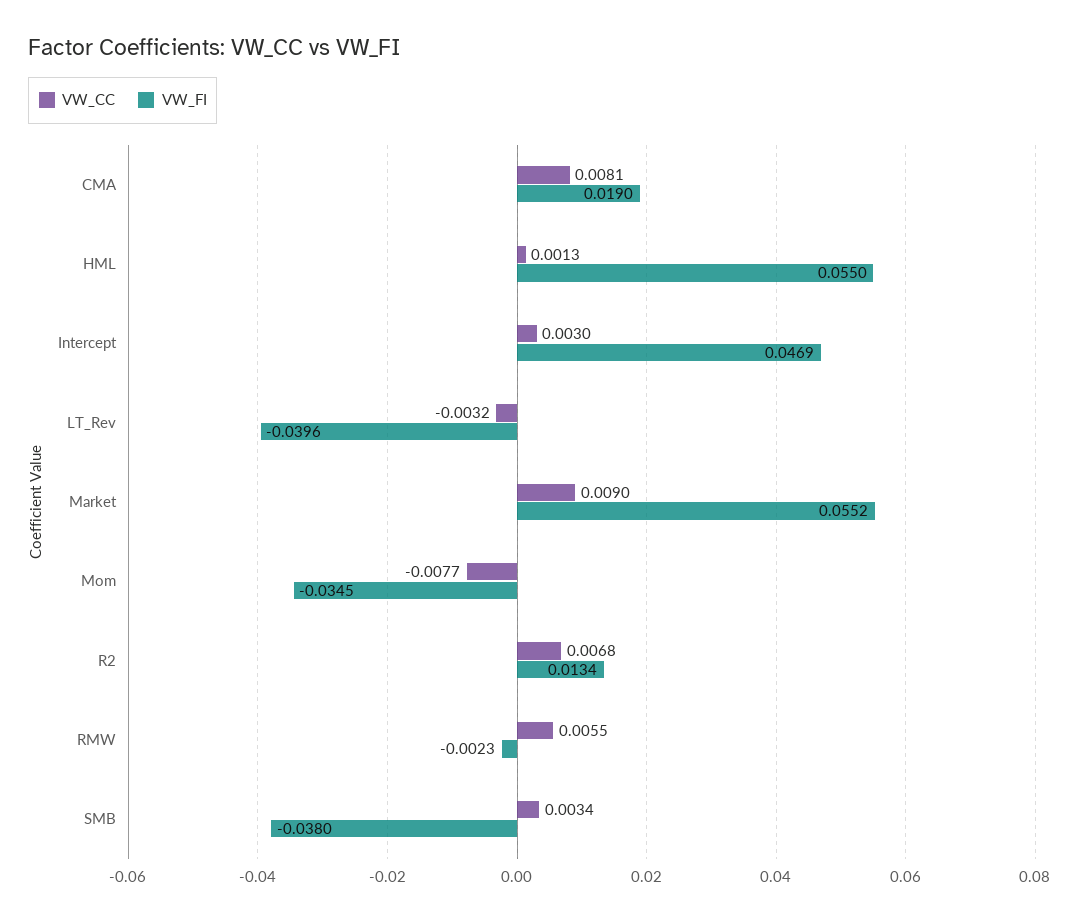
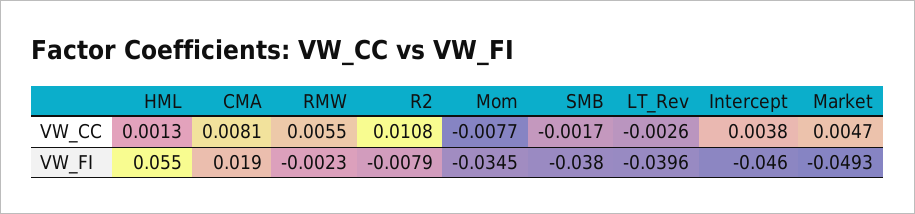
VW_CC, Intercept: 0.003 -> 0.0038
VW_FI, Intercept: 0.0469 -> -0.046
VW_CC, LT_Rev: -0.0032 -> -0.0026
VW_CC, Market: 0.009 -> 0.0047
VW_FI, Market: 0.0552 -> -0.0493
VW_CC, R2: 0.0068 -> 0.0108
VW_FI, R2: 0.0134 -> -0.0079
VW_CC, SMB: 0.0034 -> -0.0017

